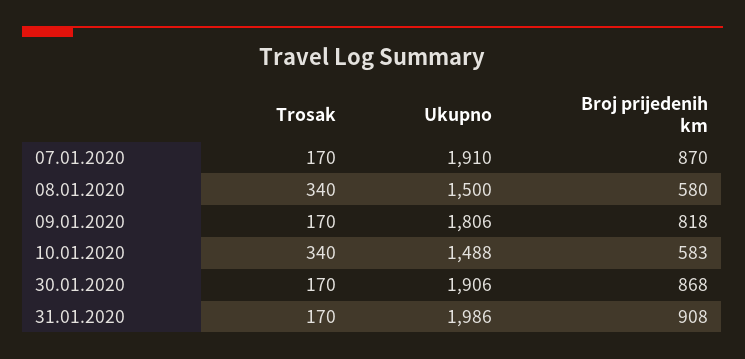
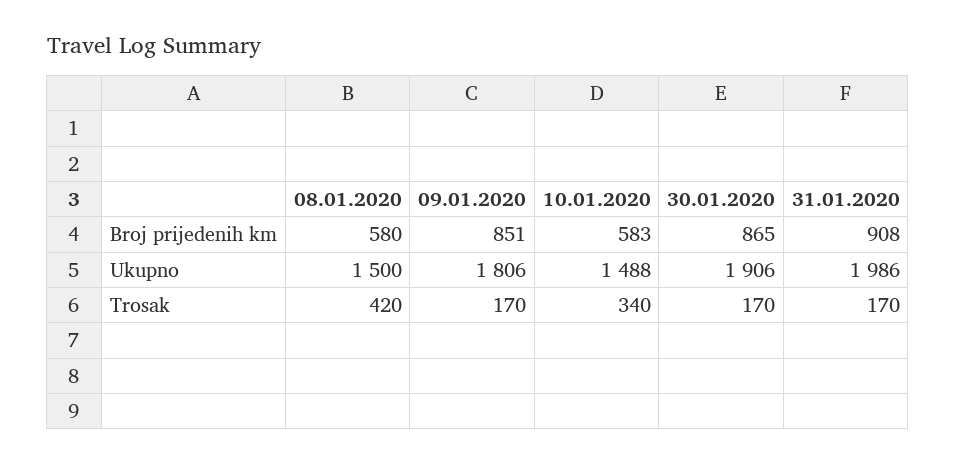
Trosak, 07.01.2020: 170 -> none
Ukupno, 07.01.2020: 1910 -> none
Broj prijedenih km, 07.01.2020: 870 -> none
Trosak, 08.01.2020: 340 -> 420
Broj prijedenih km, 09.01.2020: 818 -> 851
Broj prijedenih km, 30.01.2020: 868 -> 865

